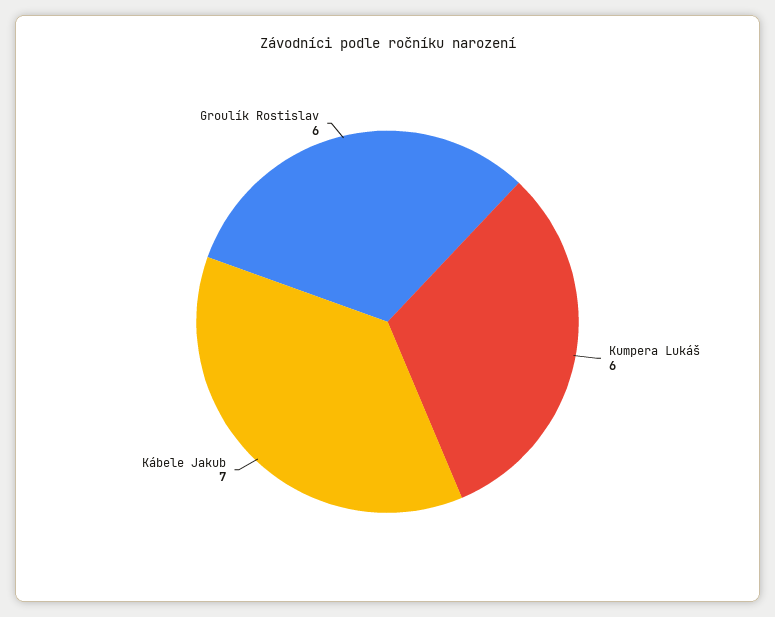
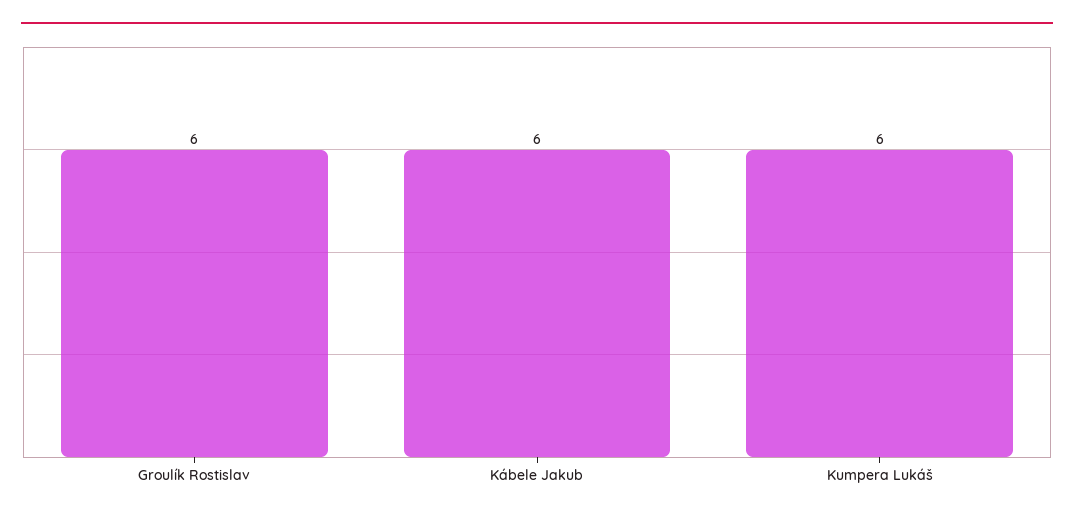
Kábele Jakub: 7 -> 6

